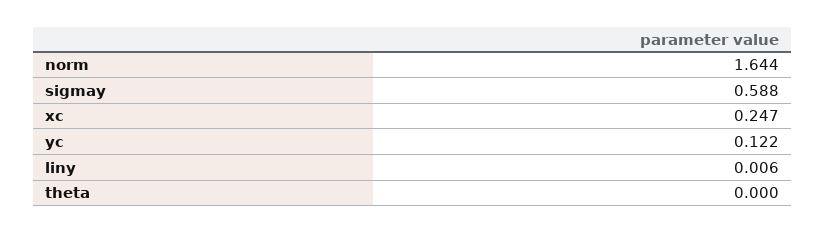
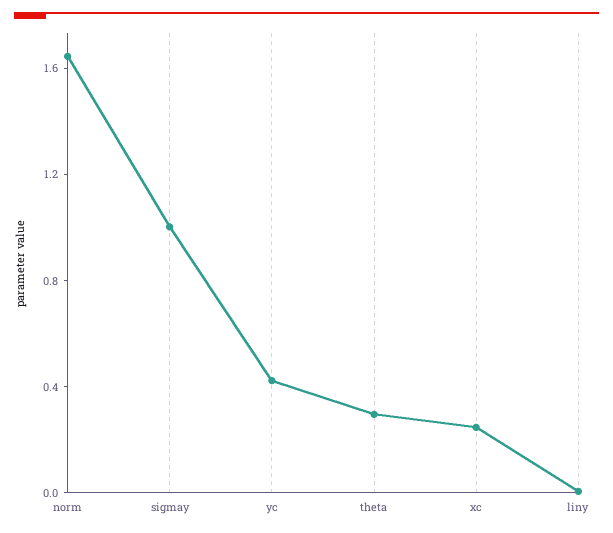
sigmay: 0.588 -> 1
yc: 0.122 -> 0.4
theta: 0 -> 0.3

